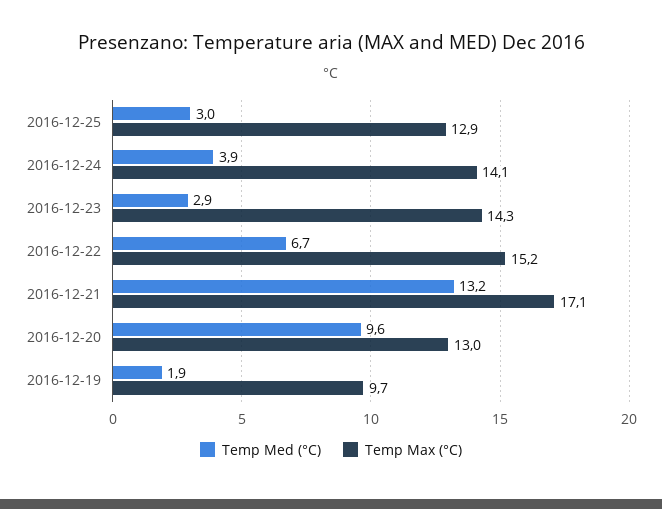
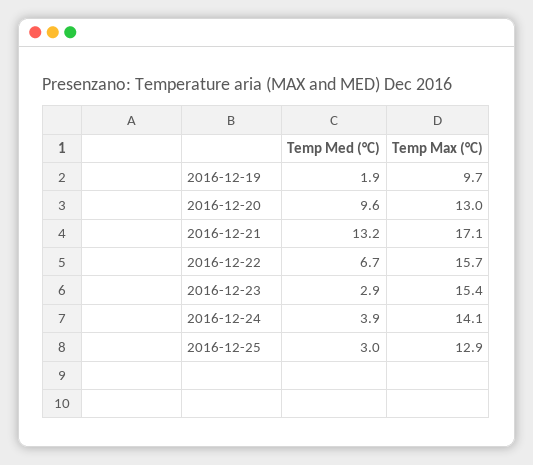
Temp Max (°C), 2016-12-23: 14.3 -> 15.4
Temp Max (°C), 2016-12-22: 15.2 -> 15.7

